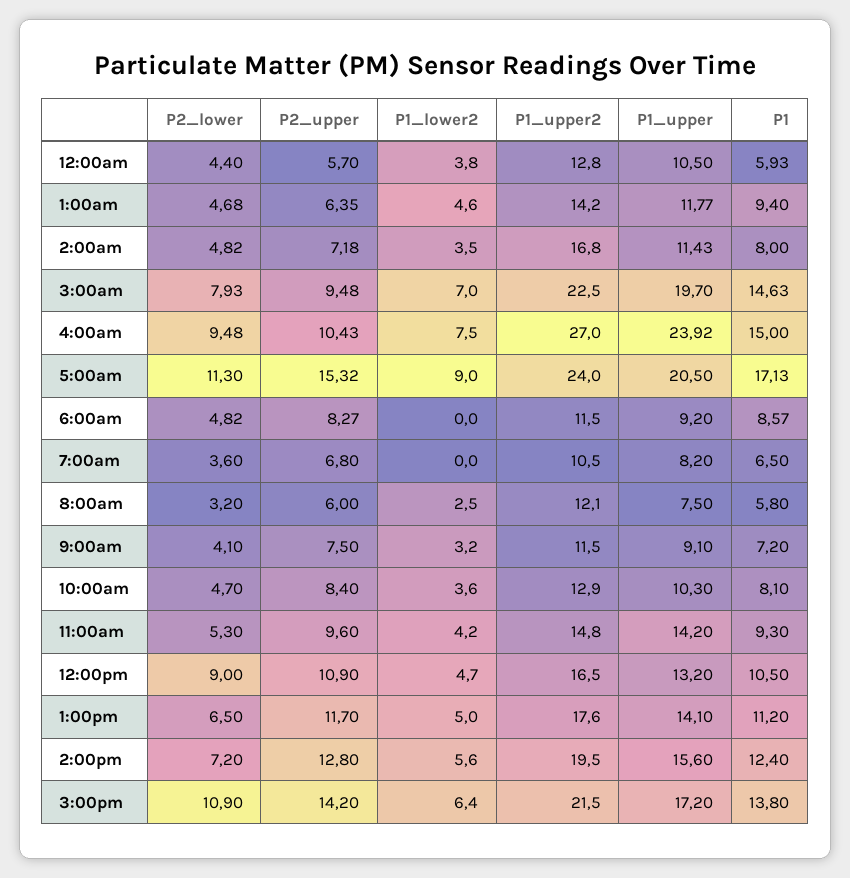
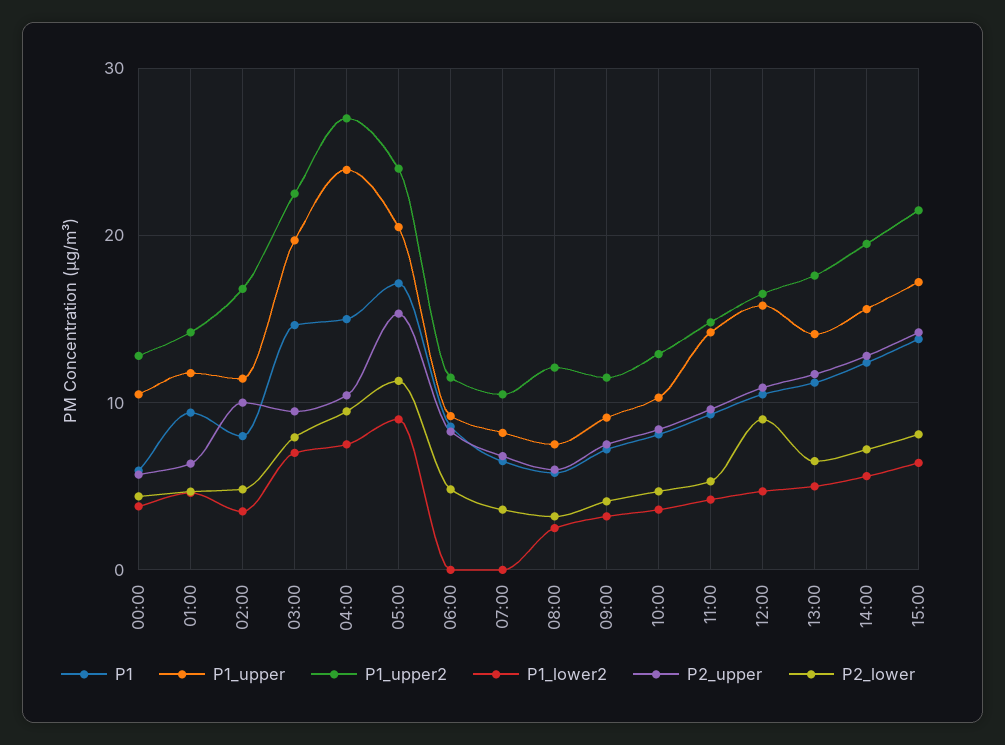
P2_upper, 2:00am: 7.18 -> 10
P1_upper, 12:00pm: 13.2 -> 16
P2_lower, 3:00pm: 10.9 -> 8

